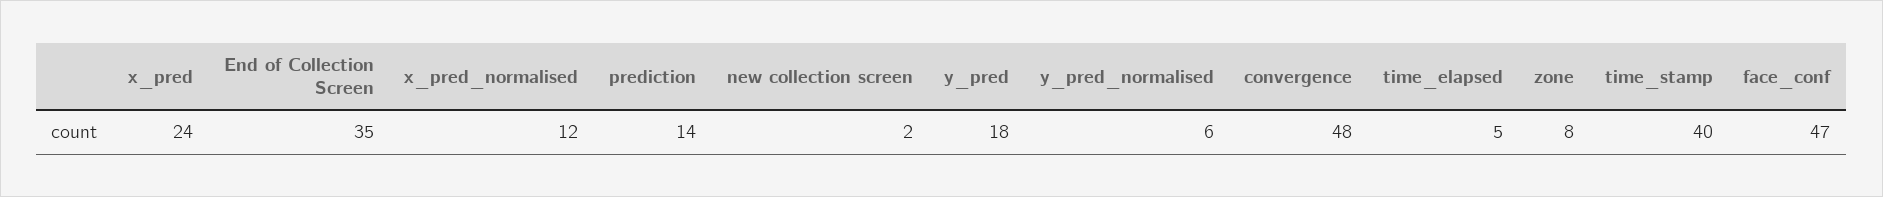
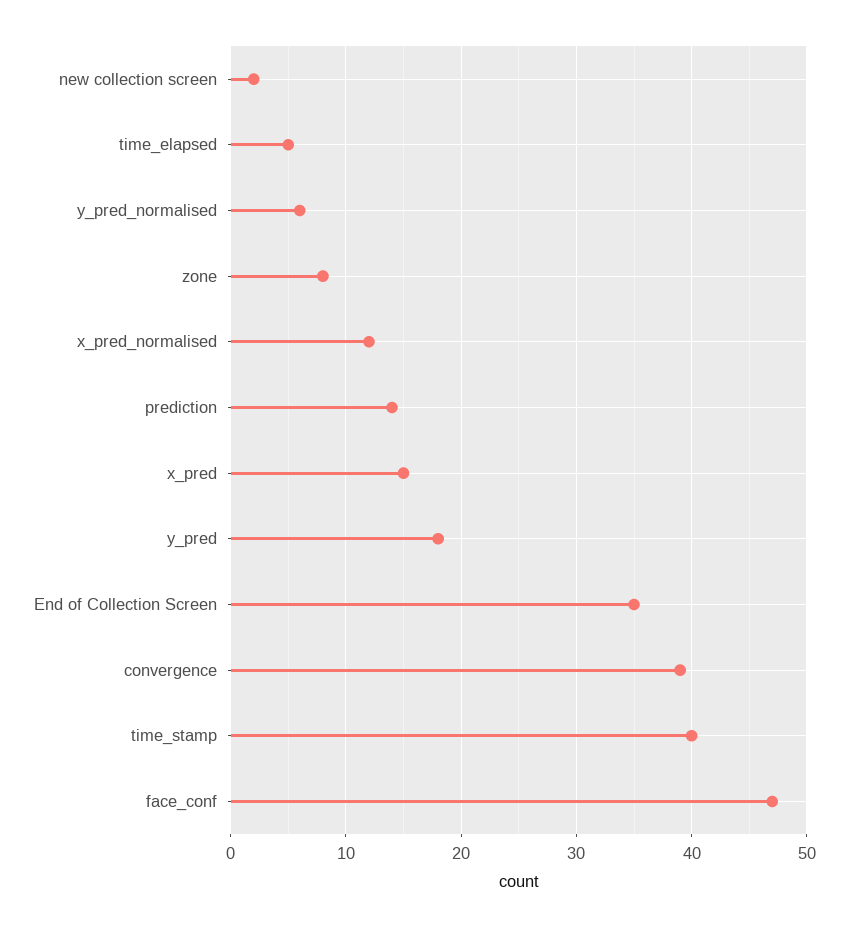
x_pred: 24 -> 15
convergence: 48 -> 39

